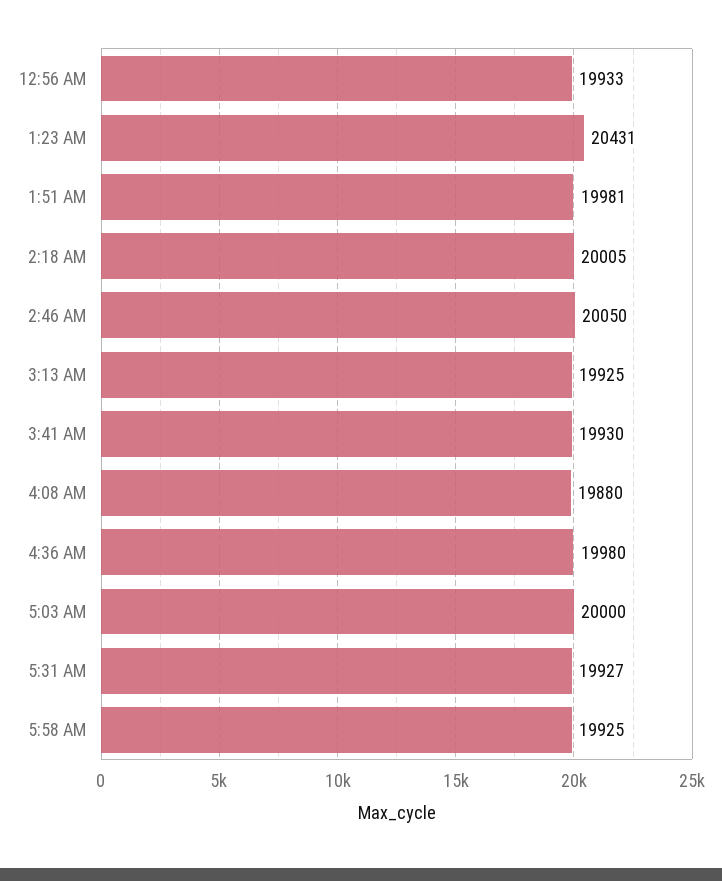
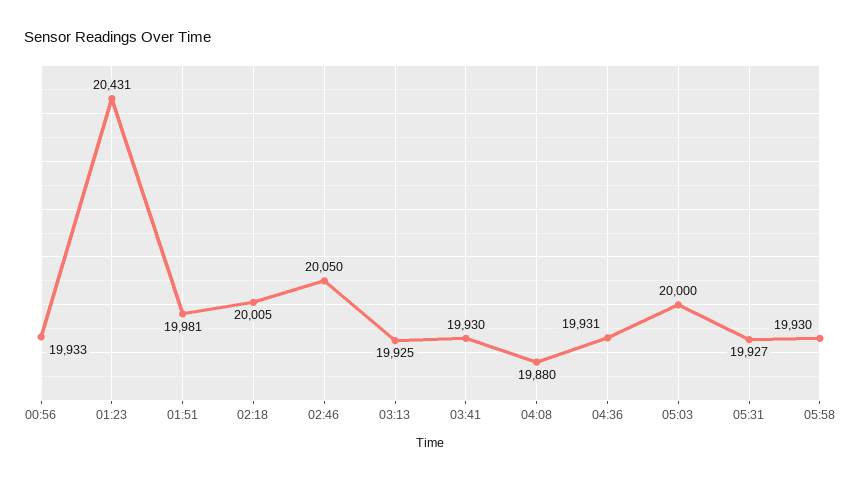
4:36 AM: 19980 -> 19931
5:58 AM: 19925 -> 19930

